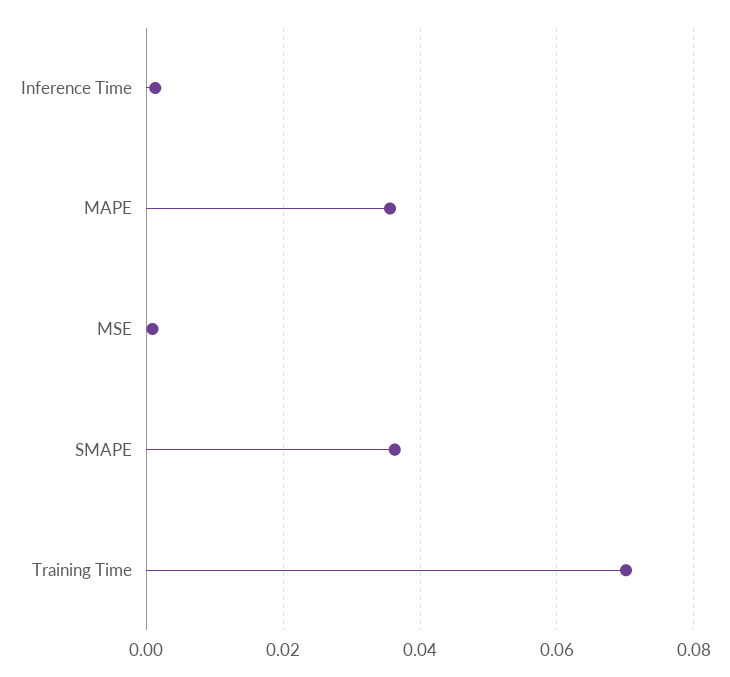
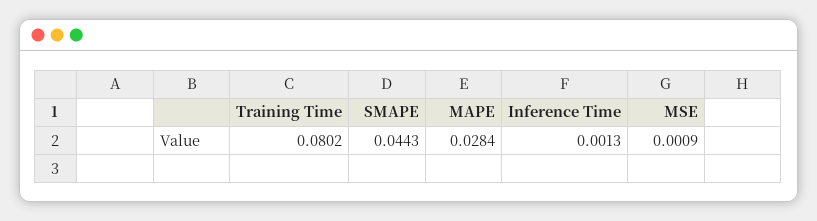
MAPE: 0.036 -> 0.0284
SMAPE: 0.036 -> 0.0443
Training Time: 0.07 -> 0.0802

